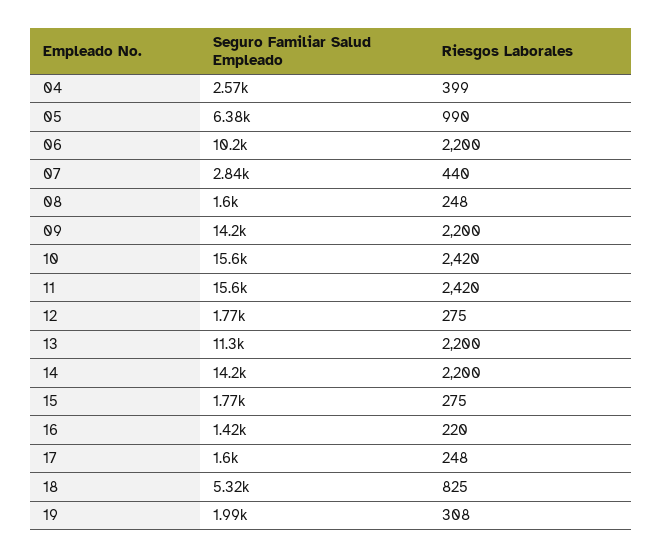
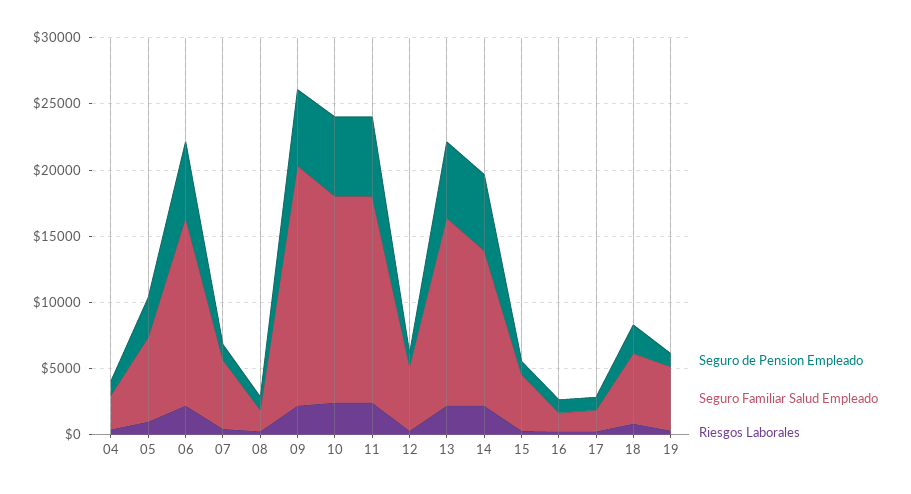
Seguro Familiar Salud Empleado, 06: 10200 -> 14000
Seguro Familiar Salud Empleado, 07: 2840 -> 5000
Seguro Familiar Salud Empleado, 09: 14200 -> 18000
Seguro Familiar Salud Empleado, 12: 1770 -> 5000
Seguro Familiar Salud Empleado, 13: 11300 -> 14000
Seguro Familiar Salud Empleado, 14: 14200 -> 12000
Seguro Familiar Salud Empleado, 15: 1770 -> 4000
Seguro Familiar Salud Empleado, 19: 1990 -> 5000
Seguro de Pension Empleado, 04: none -> 1000
Seguro de Pension Empleado, 05: none -> 3000
Seguro de Pension Empleado, 06: none -> 6000
Seguro de Pension Empleado, 07: none -> 1000
Seguro de Pension Empleado, 08: none -> 1000
Seguro de Pension Empleado, 09: none -> 6000
Seguro de Pension Empleado, 10: none -> 6000
Seguro de Pension Empleado, 11: none -> 6000
Seguro de Pension Empleado, 12: none -> 1000
Seguro de Pension Empleado, 13: none -> 6000
Seguro de Pension Empleado, 14: none -> 6000
Seguro de Pension Empleado, 15: none -> 1000
Seguro de Pension Empleado, 16: none -> 1000
Seguro de Pension Empleado, 17: none -> 1000
Seguro de Pension Empleado, 18: none -> 2000
Seguro de Pension Empleado, 19: none -> 1000

